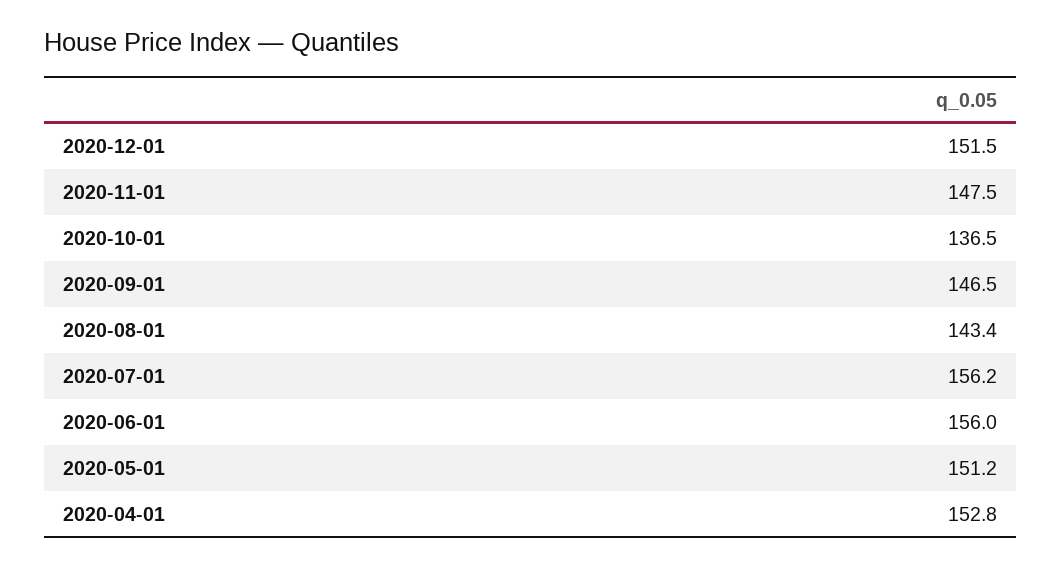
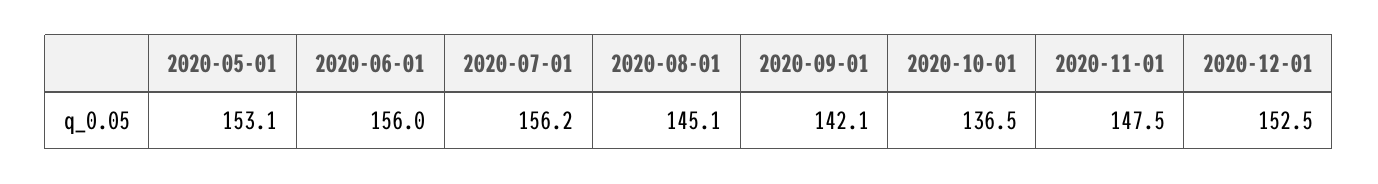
2020-12-01: 151.5 -> 152.5
2020-09-01: 146.5 -> 142.1
2020-08-01: 143.4 -> 145.1
2020-05-01: 151.2 -> 153.1
2020-04-01: 152.8 -> none

